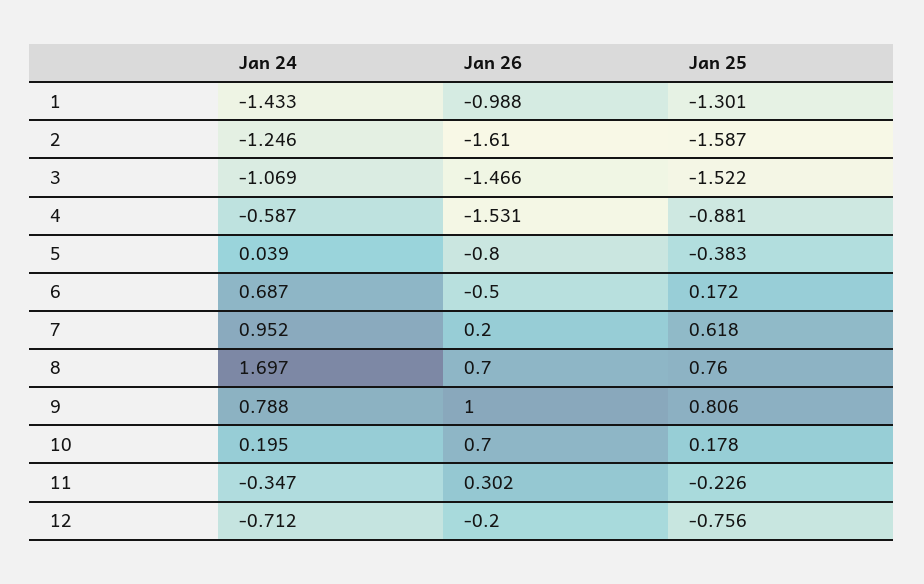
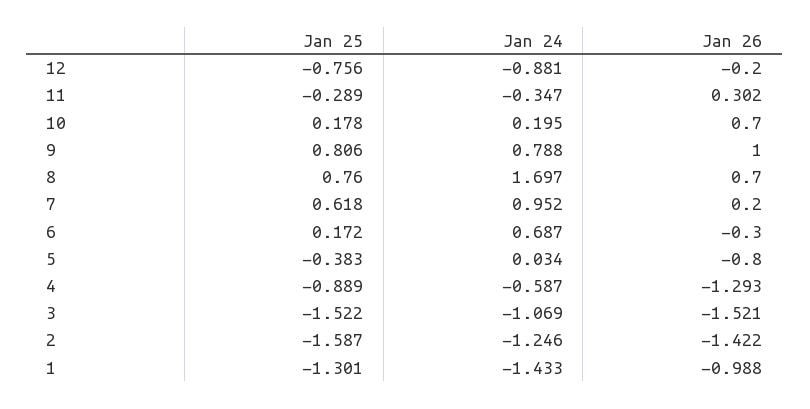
Jan 26, 2: -1.61 -> -1.422
Jan 26, 3: -1.466 -> -1.521
Jan 26, 4: -1.531 -> -1.293
Jan 25, 4: -0.881 -> -0.889
Jan 24, 5: 0.039 -> 0.034
Jan 26, 6: -0.5 -> -0.3
Jan 25, 11: -0.226 -> -0.289
Jan 24, 12: -0.712 -> -0.881

